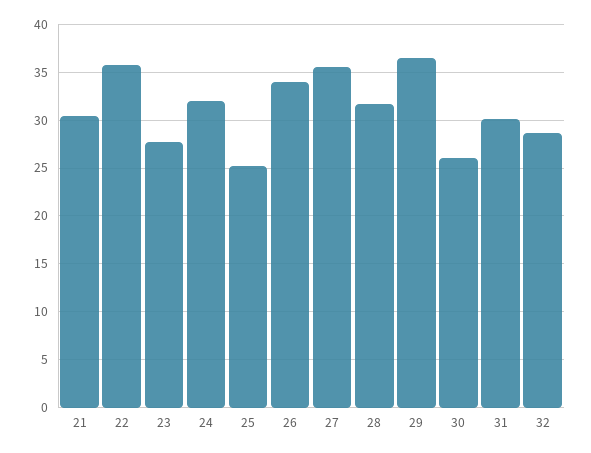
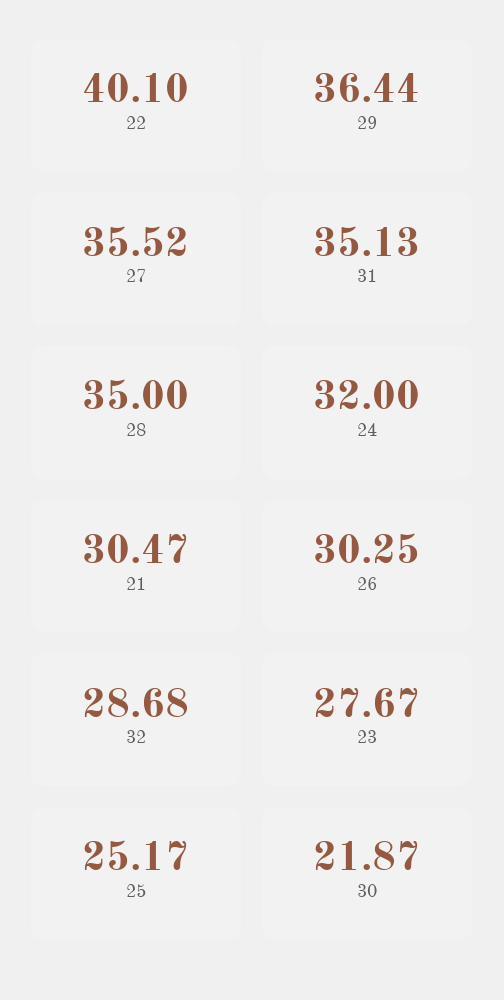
22: 36 -> 40.1
26: 34 -> 30.25
28: 32 -> 35
30: 26 -> 21.87
31: 30 -> 35.13

